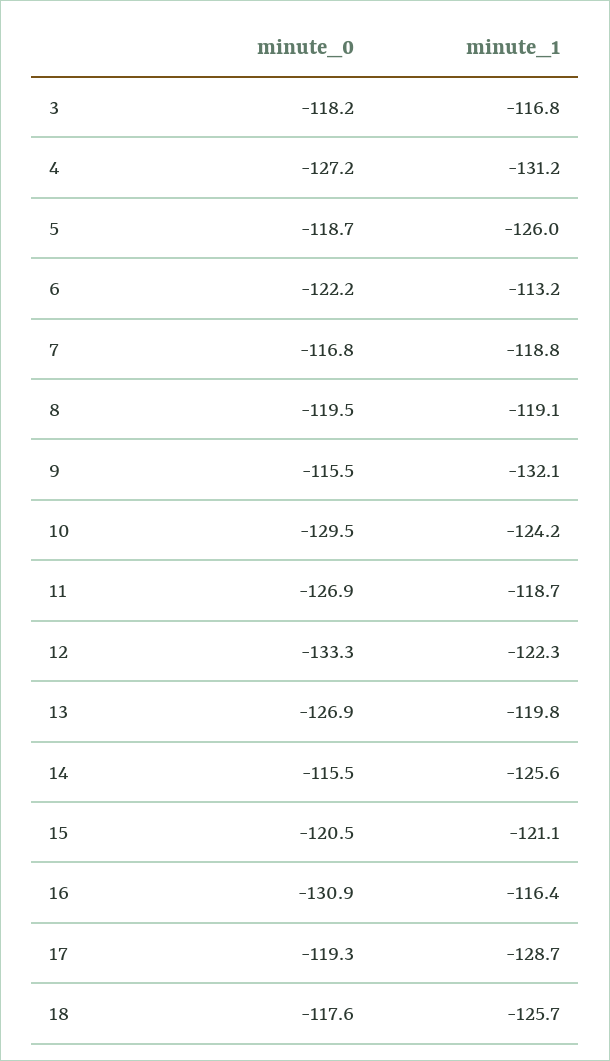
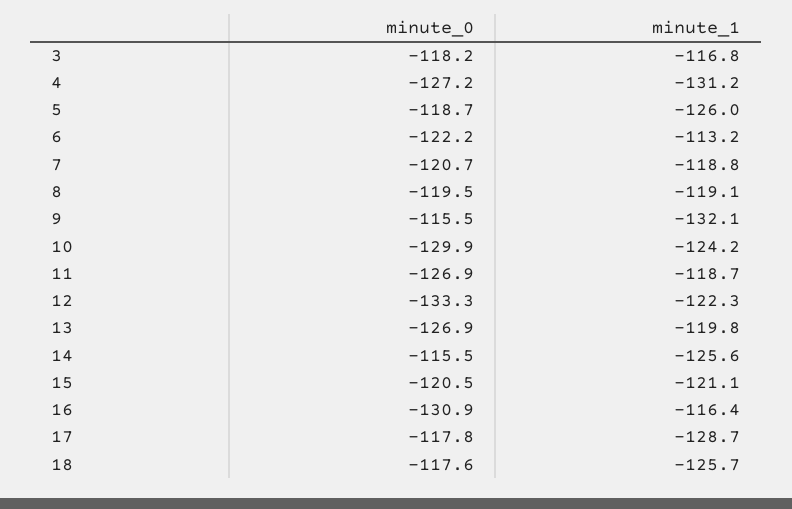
minute_0, 7: -116.8 -> -120.7
minute_0, 10: -129.5 -> -129.9
minute_0, 17: -119.3 -> -117.8

